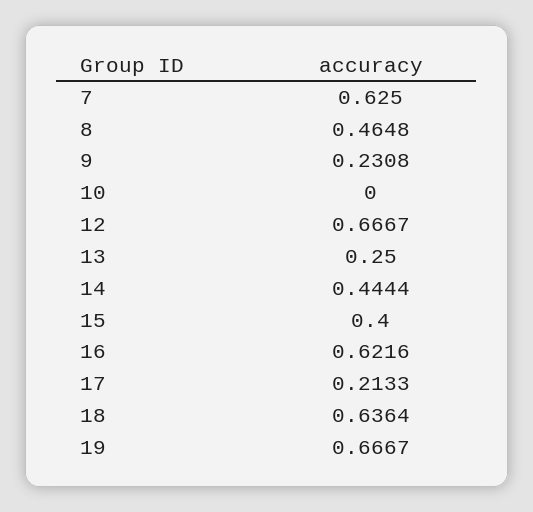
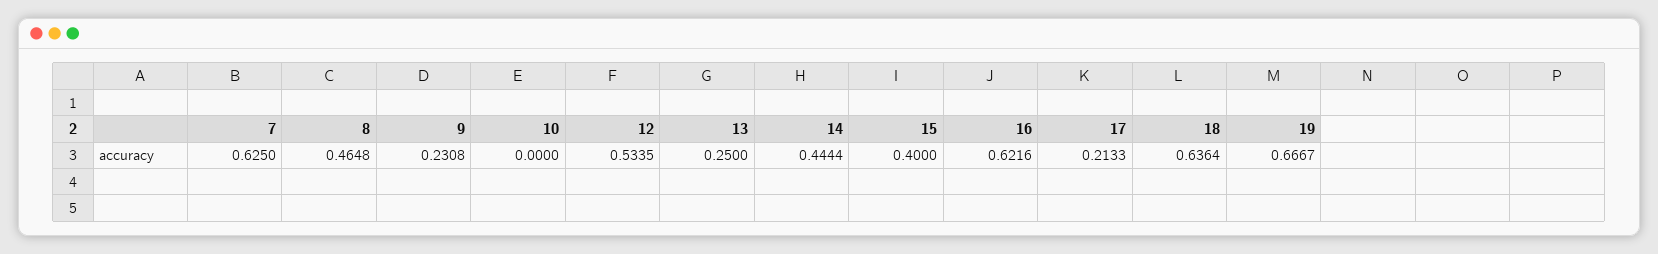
12: 0.6667 -> 0.5335

